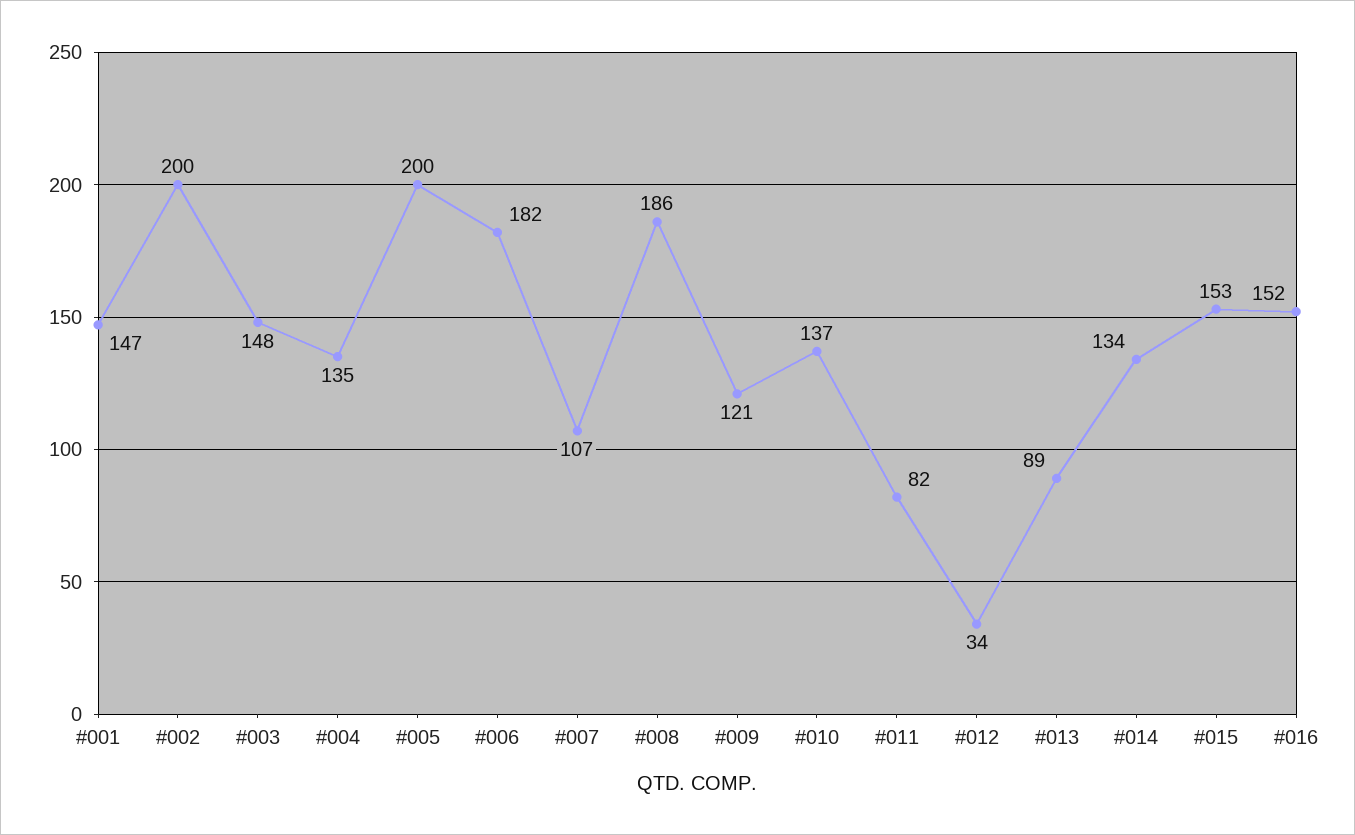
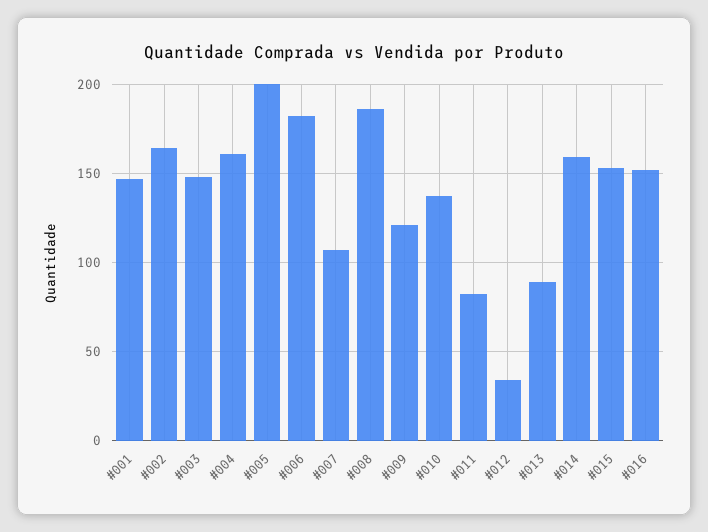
#002: 200 -> 165
#004: 135 -> 160
#014: 134 -> 160

